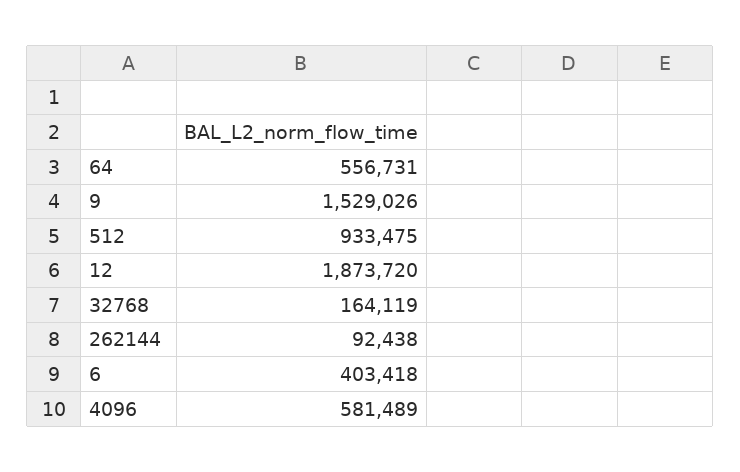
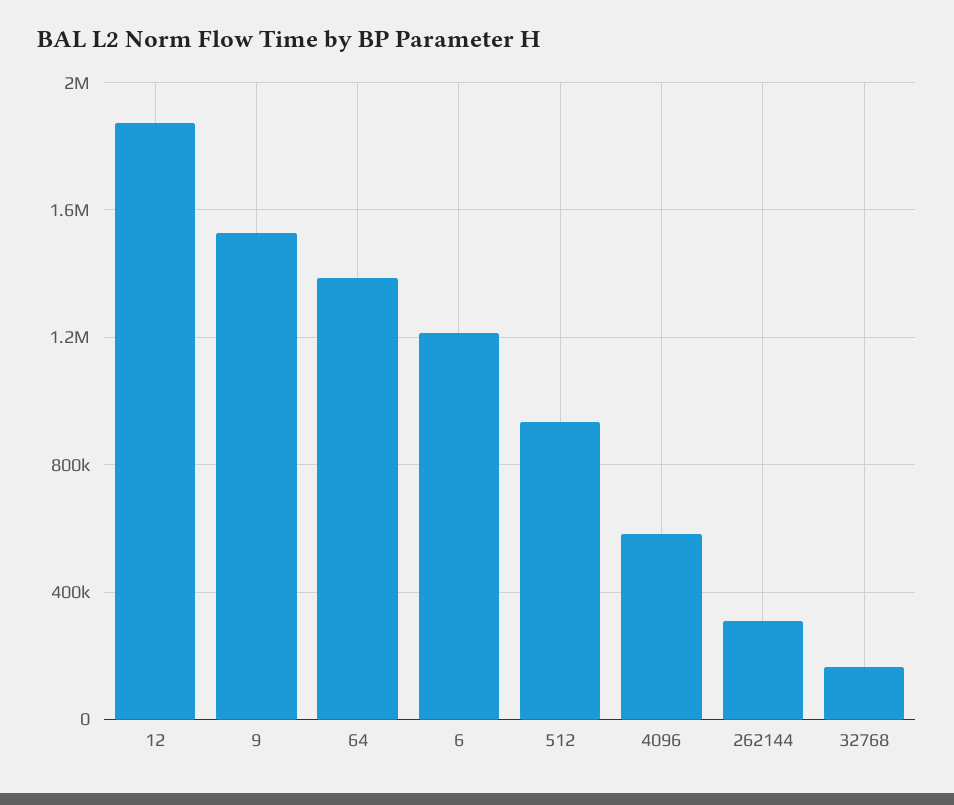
64: 556731 -> 1400000
262144: 92438 -> 300000
6: 403418 -> 1200000

